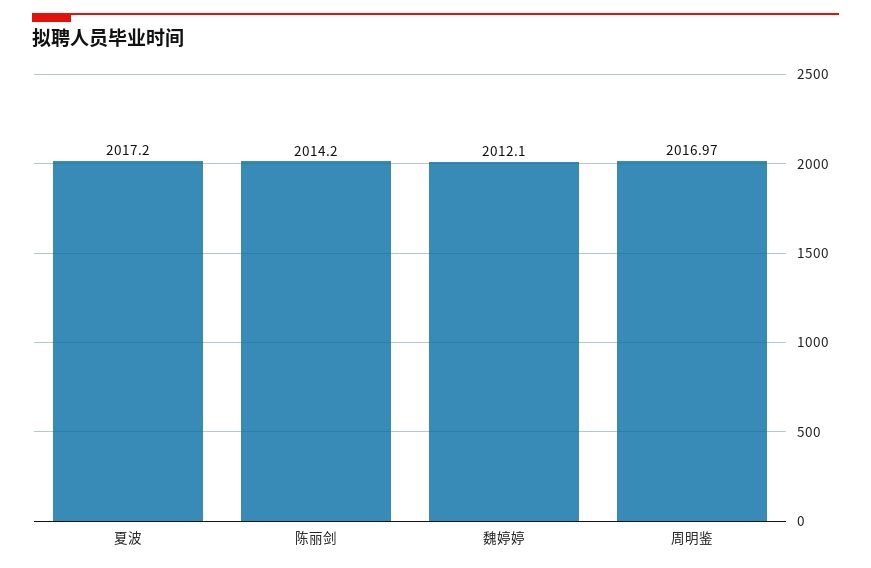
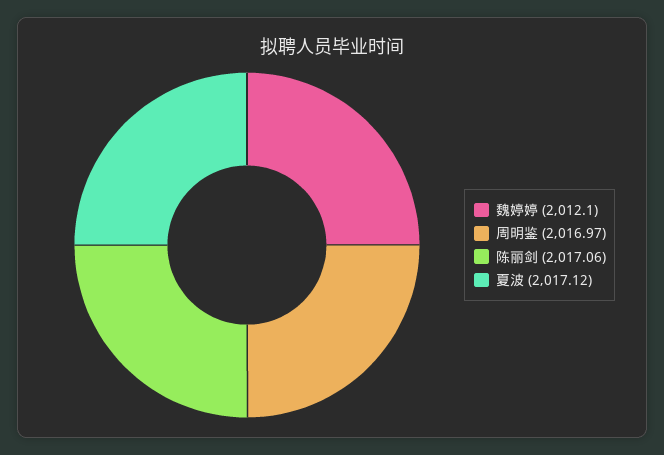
夏波: 2017.2 -> 2017.12
陈丽剑: 2014.2 -> 2017.06

